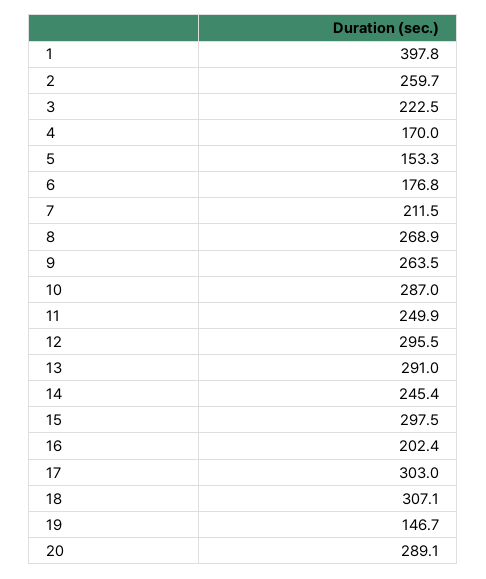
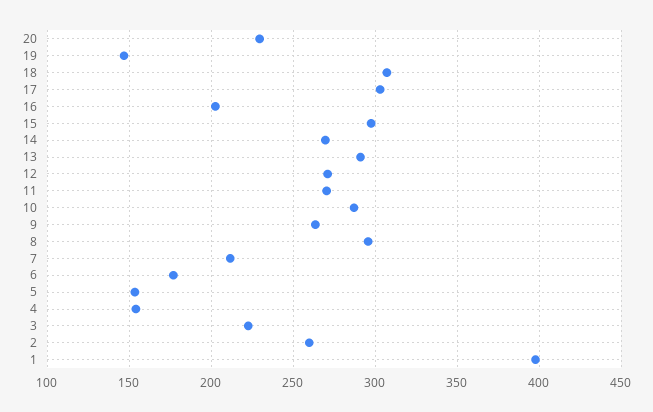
4: 170 -> 155
8: 268.9 -> 295
11: 249.9 -> 270
12: 295.5 -> 270
14: 245.4 -> 270
20: 289.1 -> 230

